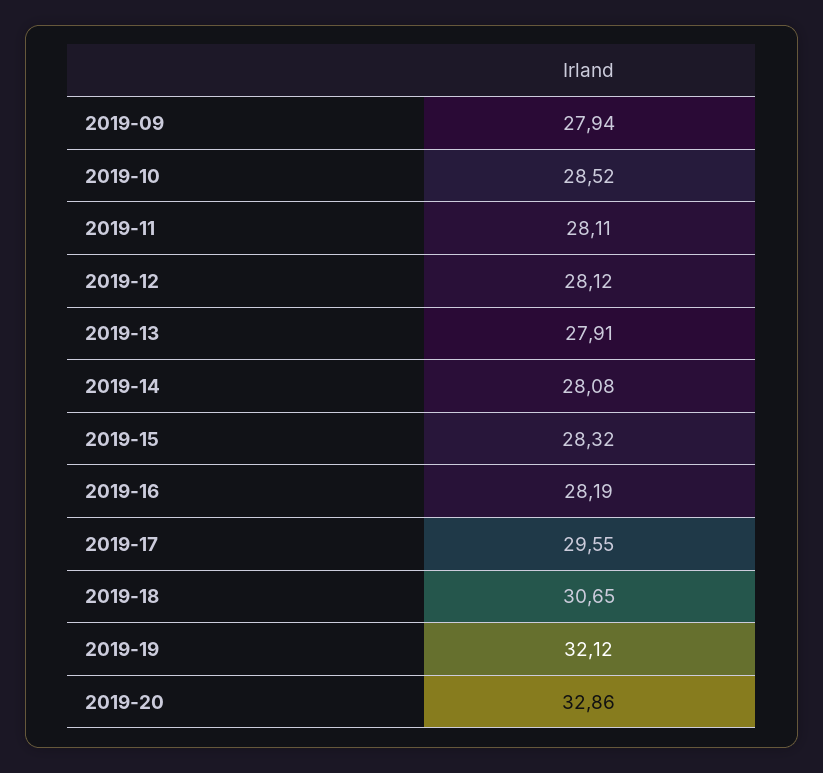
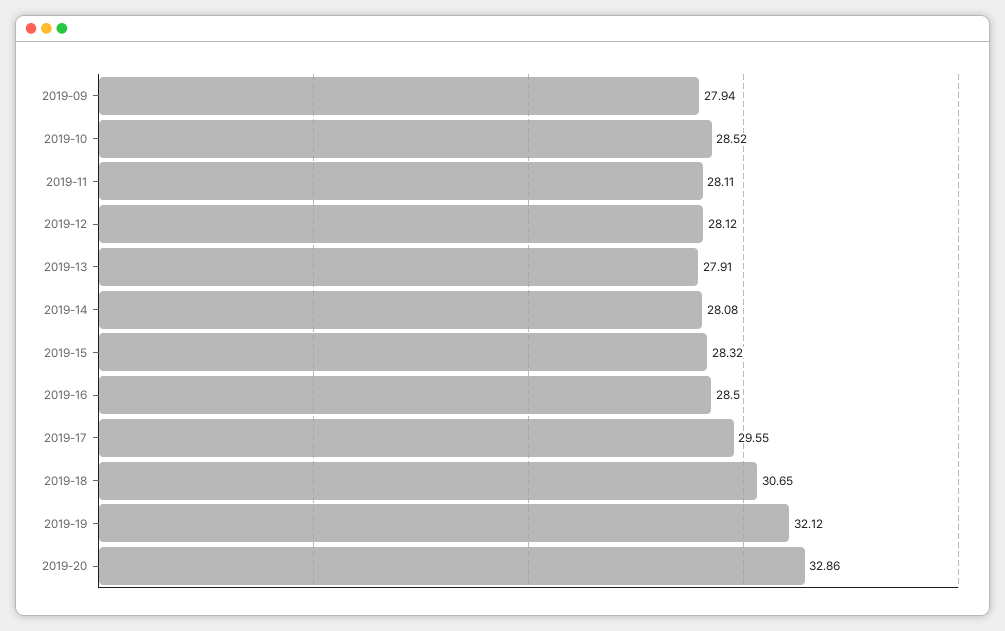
2019-16: 28.19 -> 28.5

